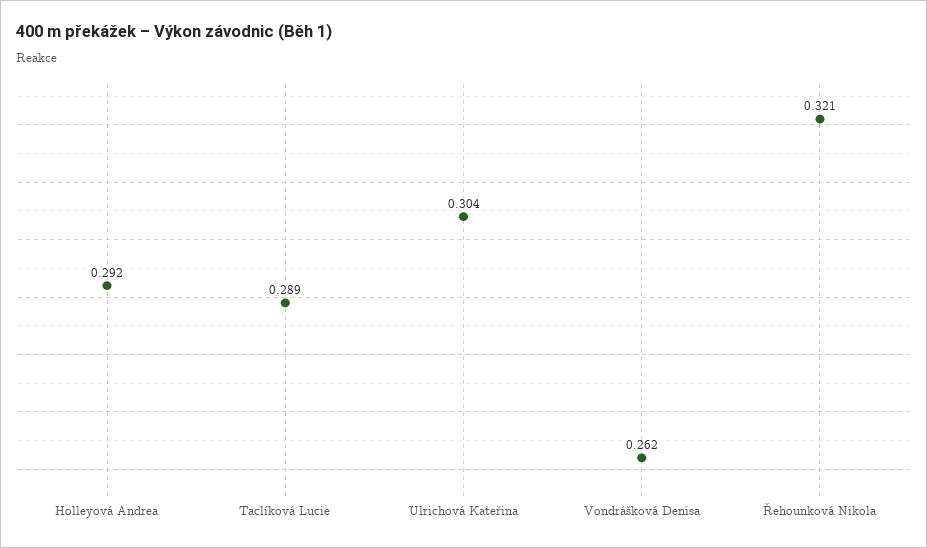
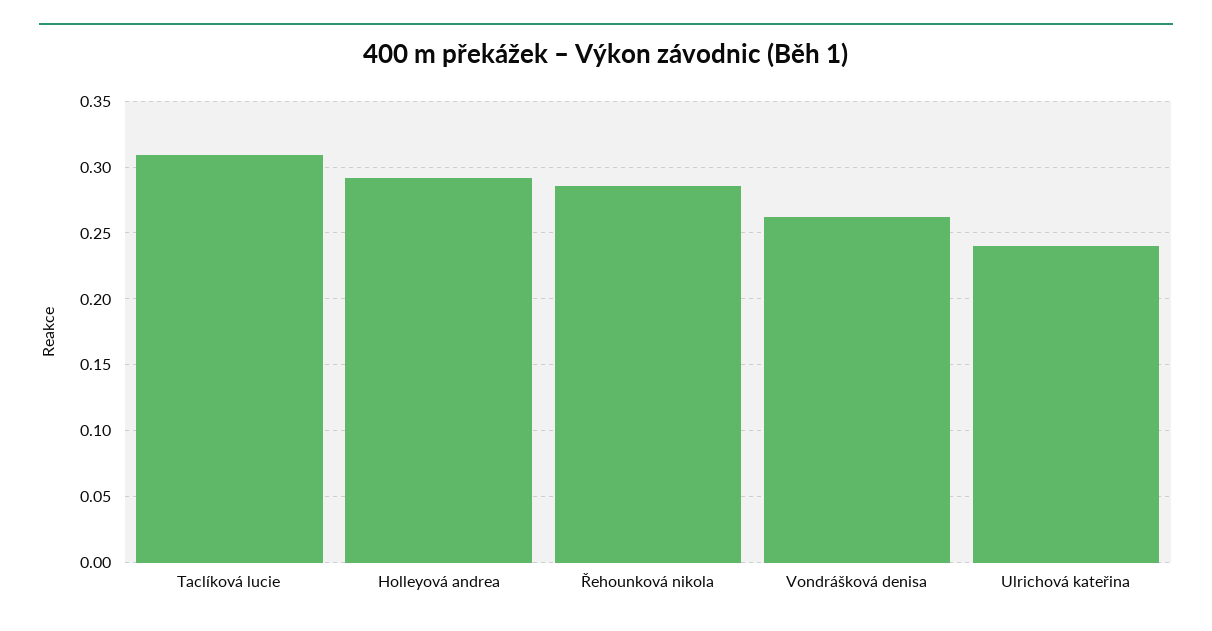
Taclíková Lucie: 0.289 -> 0.31
Ulrichová Kateřina: 0.304 -> 0.24
Řehounková Nikola: 0.321 -> 0.285

